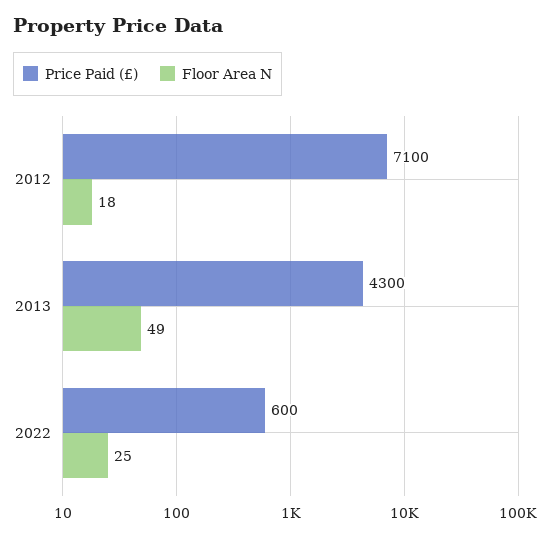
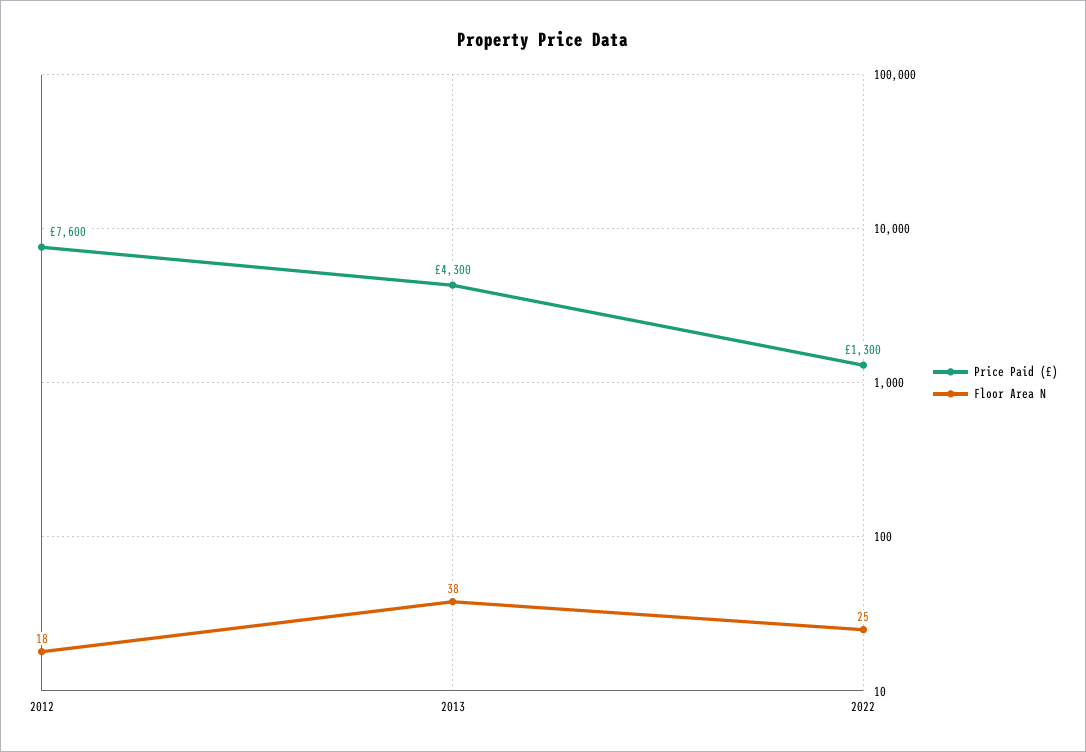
Price Paid (£), 2012: 7100 -> 7600
Floor Area N, 2013: 49 -> 38
Price Paid (£), 2022: 600 -> 1300

